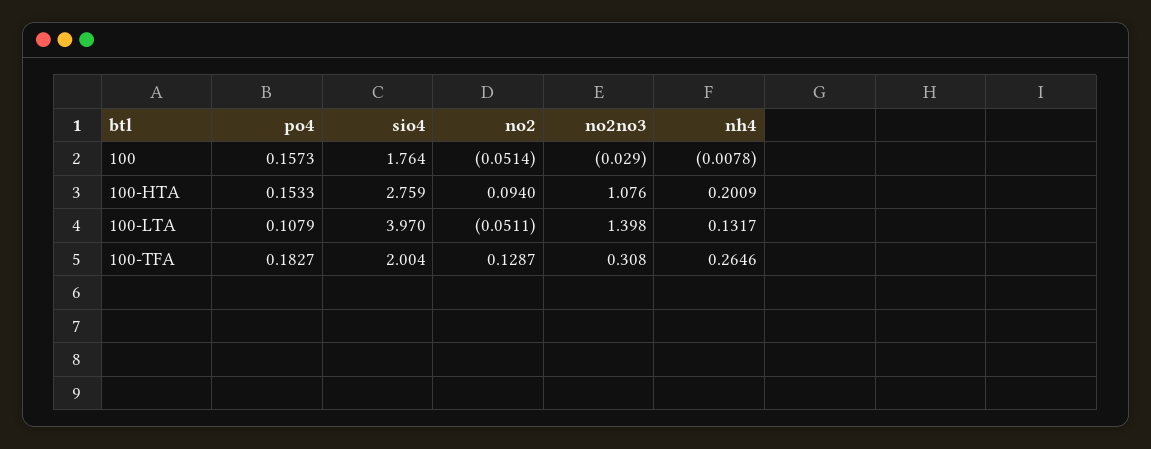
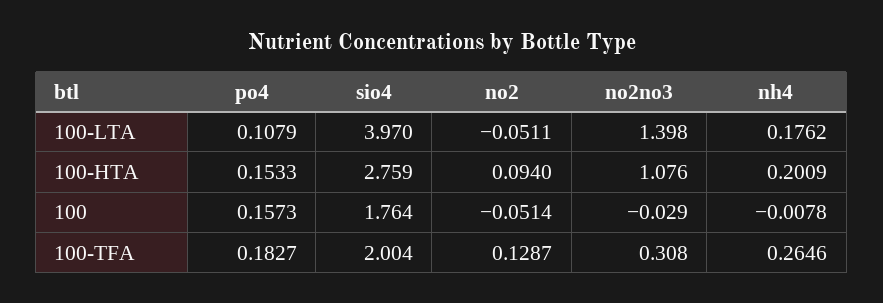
nh4, 100-LTA: 0.1317 -> 0.1762

